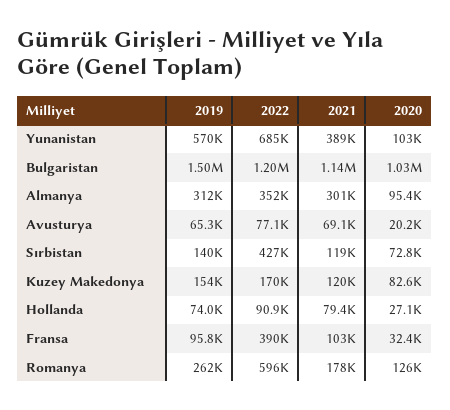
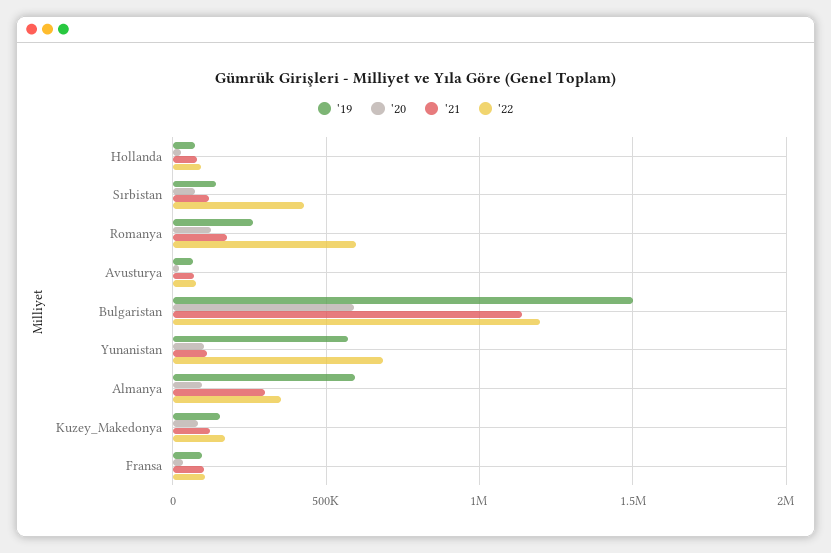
2021, Yunanistan: 389000 -> 100000
2020, Bulgaristan: 1030000 -> 600000
2019, Almanya: 312000 -> 600000
2022, Fransa: 390000 -> 100000

